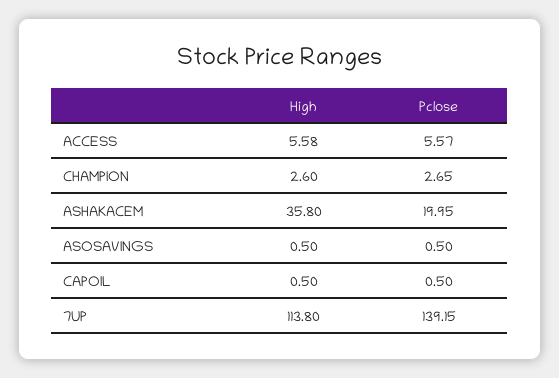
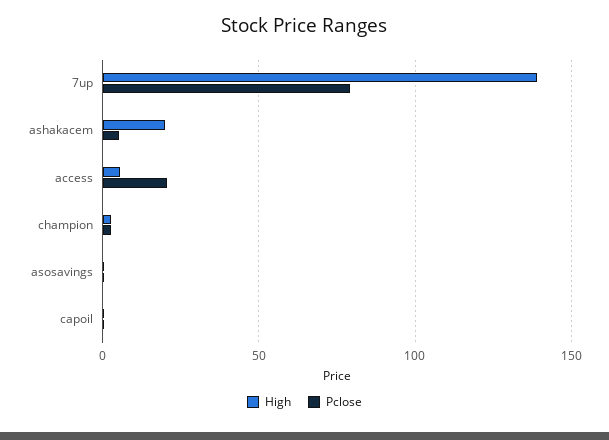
Pclose, ACCESS: 5.57 -> 20
High, ASHAKACEM: 35.8 -> 20
Pclose, ASHAKACEM: 19.95 -> 5
High, 7UP: 113.8 -> 140
Pclose, 7UP: 139.15 -> 80

